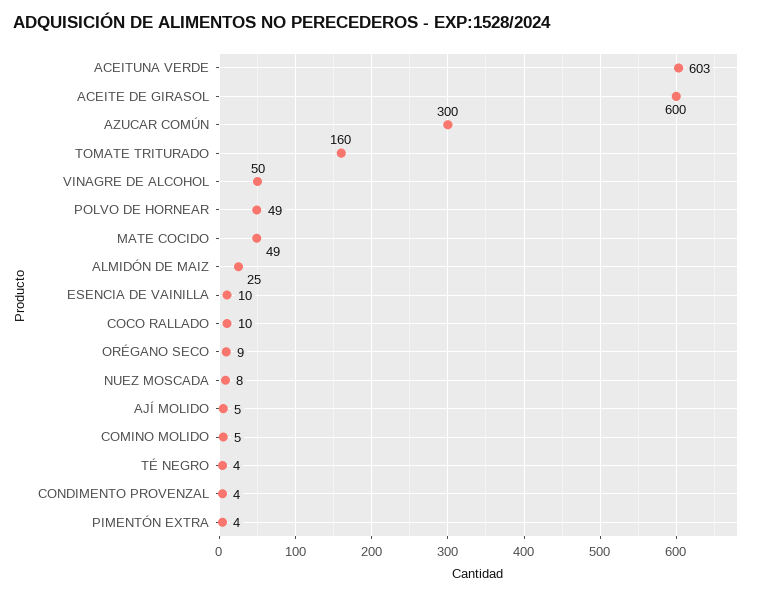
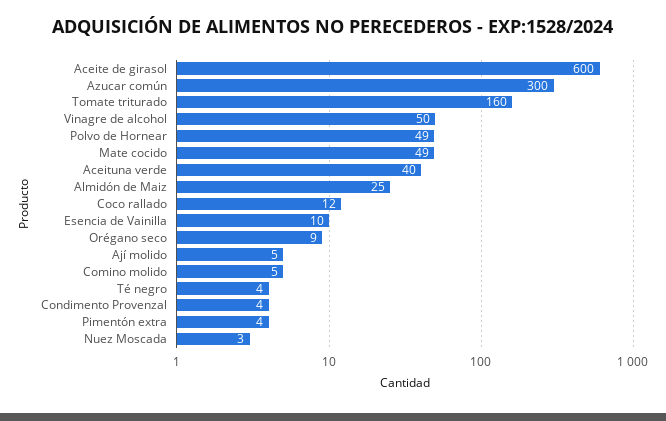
ACEITUNA VERDE: 603 -> 40
COCO RALLADO: 10 -> 12
NUEZ MOSCADA: 8 -> 3

